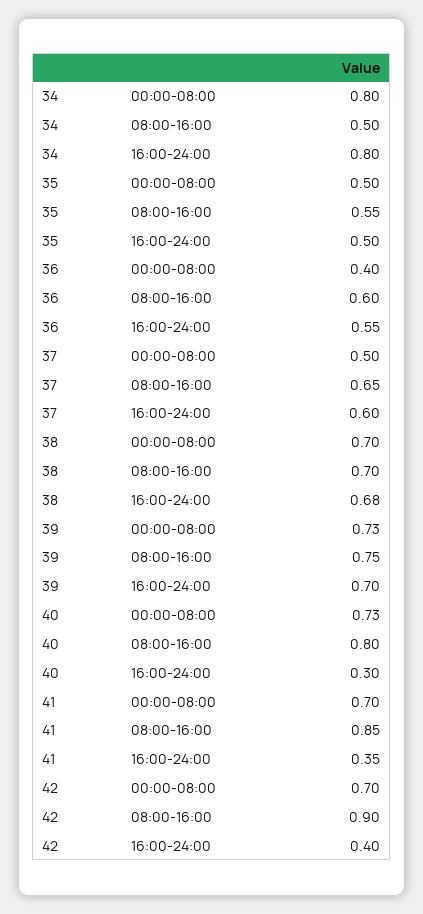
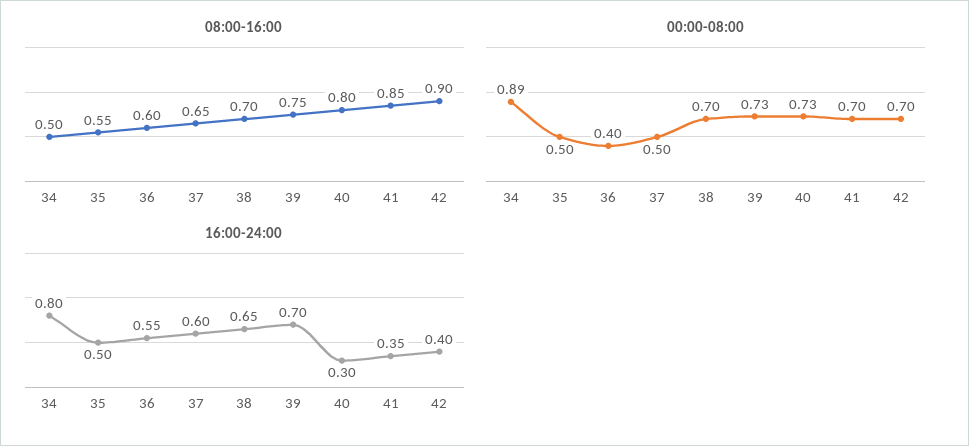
00:00-08:00, 34: 0.8 -> 0.89
16:00-24:00, 38: 0.68 -> 0.65

